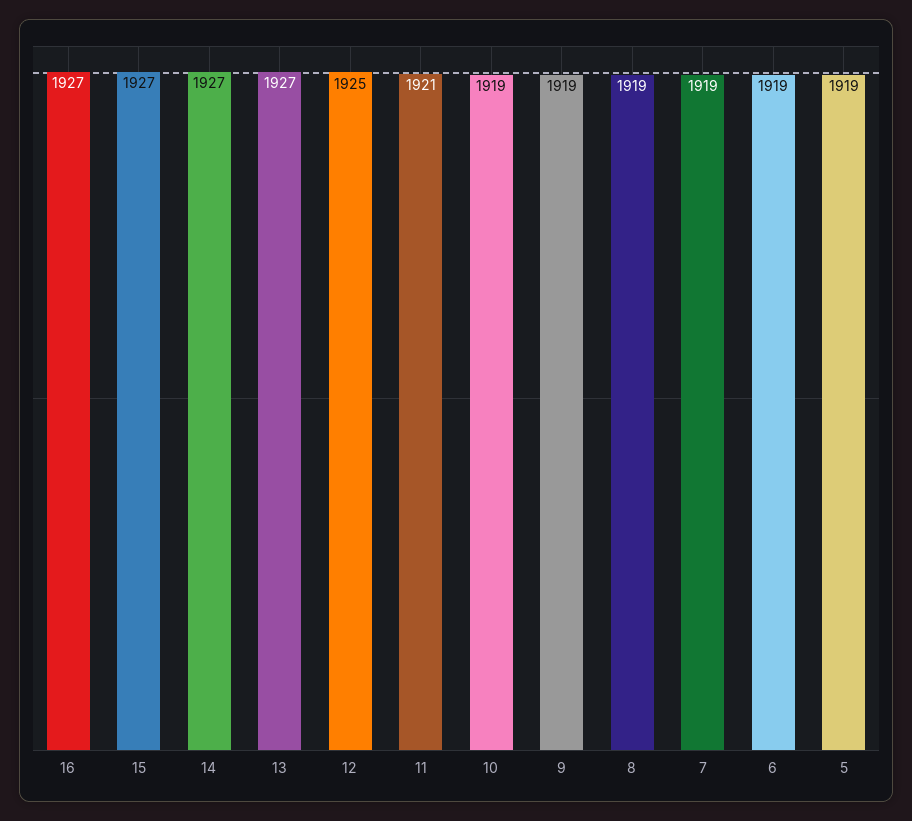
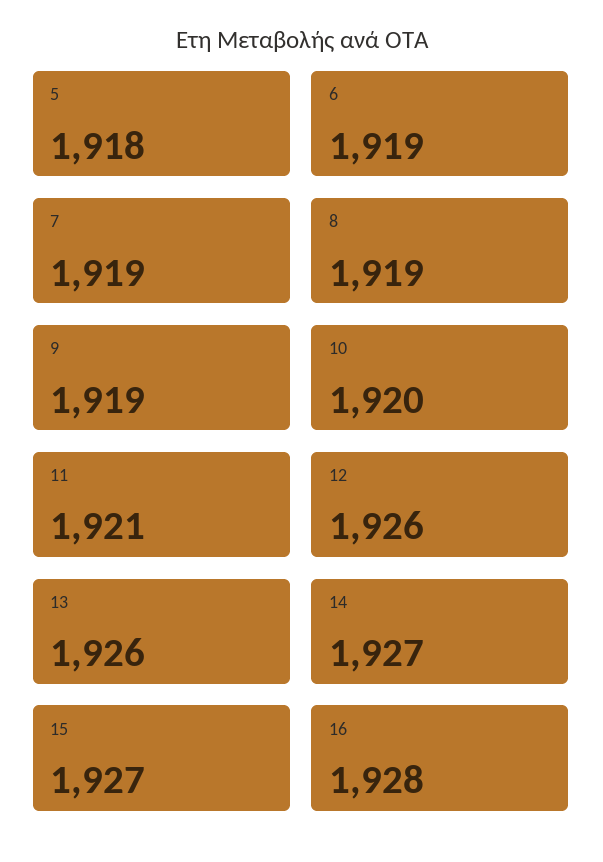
16: 1927 -> 1928
13: 1927 -> 1926
12: 1925 -> 1926
10: 1919 -> 1920
5: 1919 -> 1918

